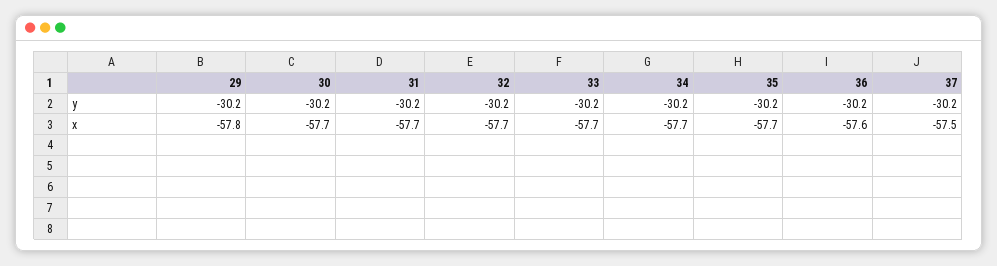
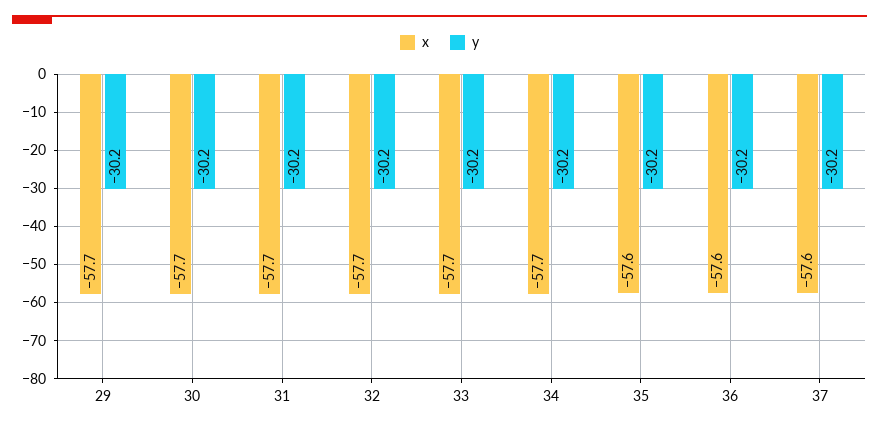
x, 29: -57.8 -> -57.7
x, 35: -57.7 -> -57.6
x, 37: -57.5 -> -57.6

